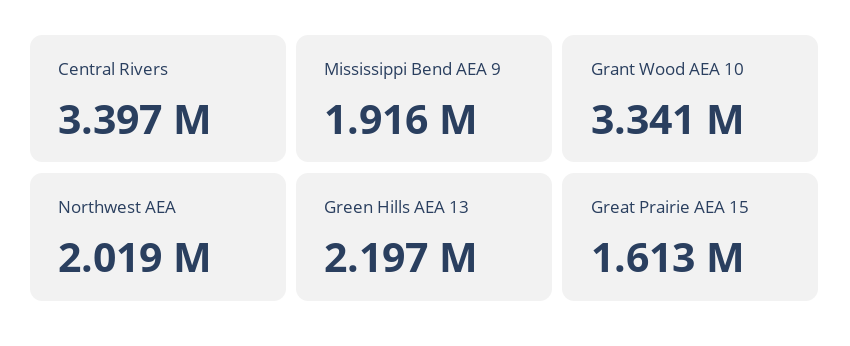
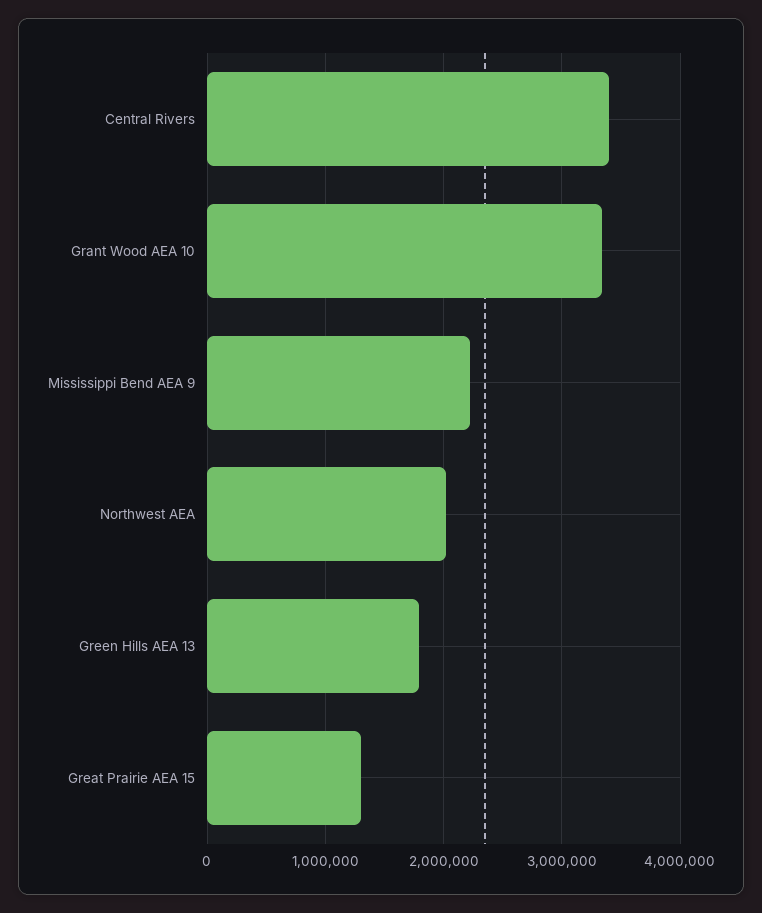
Mississippi Bend AEA 9: 1916000 -> 2200000
Green Hills AEA 13: 2197000 -> 1800000
Great Prairie AEA 15: 1613000 -> 1300000

